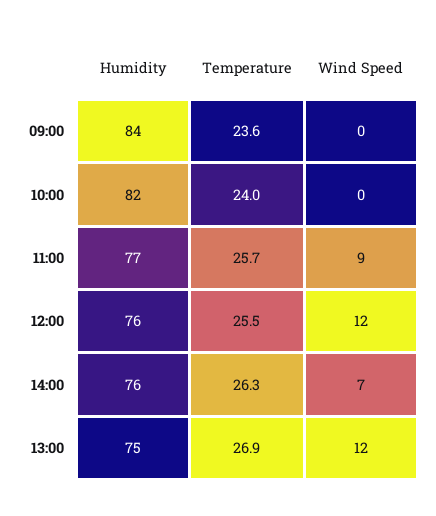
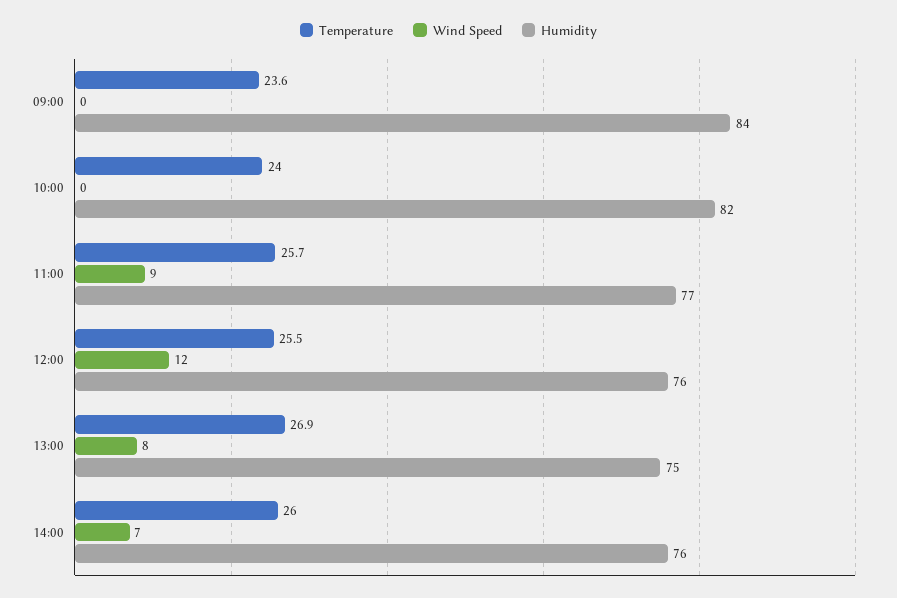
Temperature, 14:00: 26.3 -> 26
Wind Speed, 13:00: 12 -> 8

